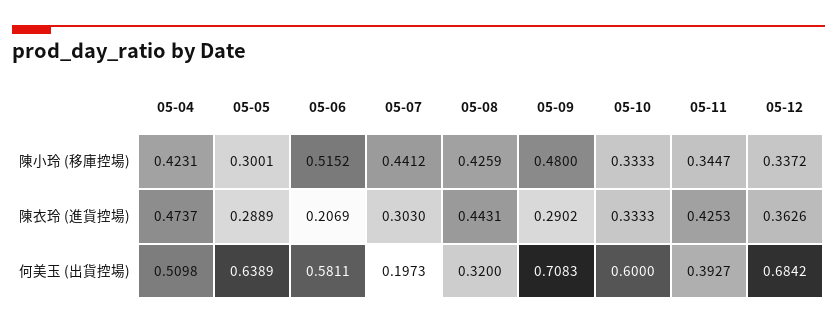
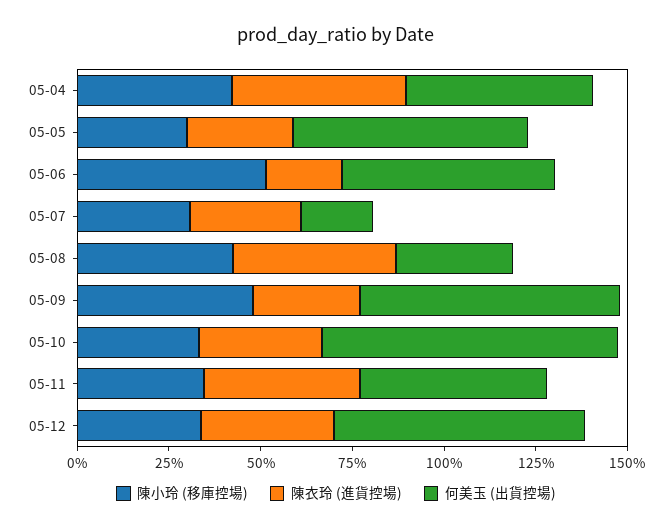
陳小玲 (移庫控場), 05-07: 0.4412 -> 0.3
何美玉 (出貨控場), 05-10: 0.6 -> 0.8
何美玉 (出貨控場), 05-11: 0.3927 -> 0.5

